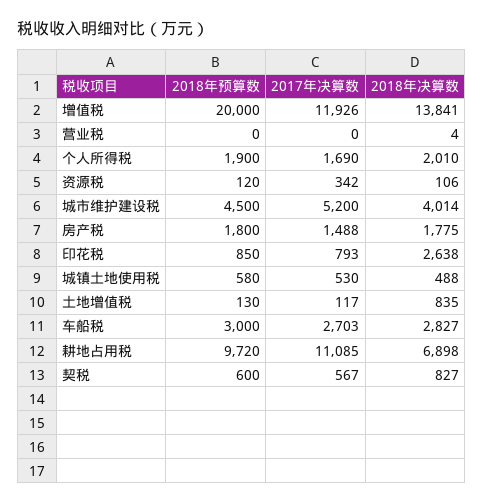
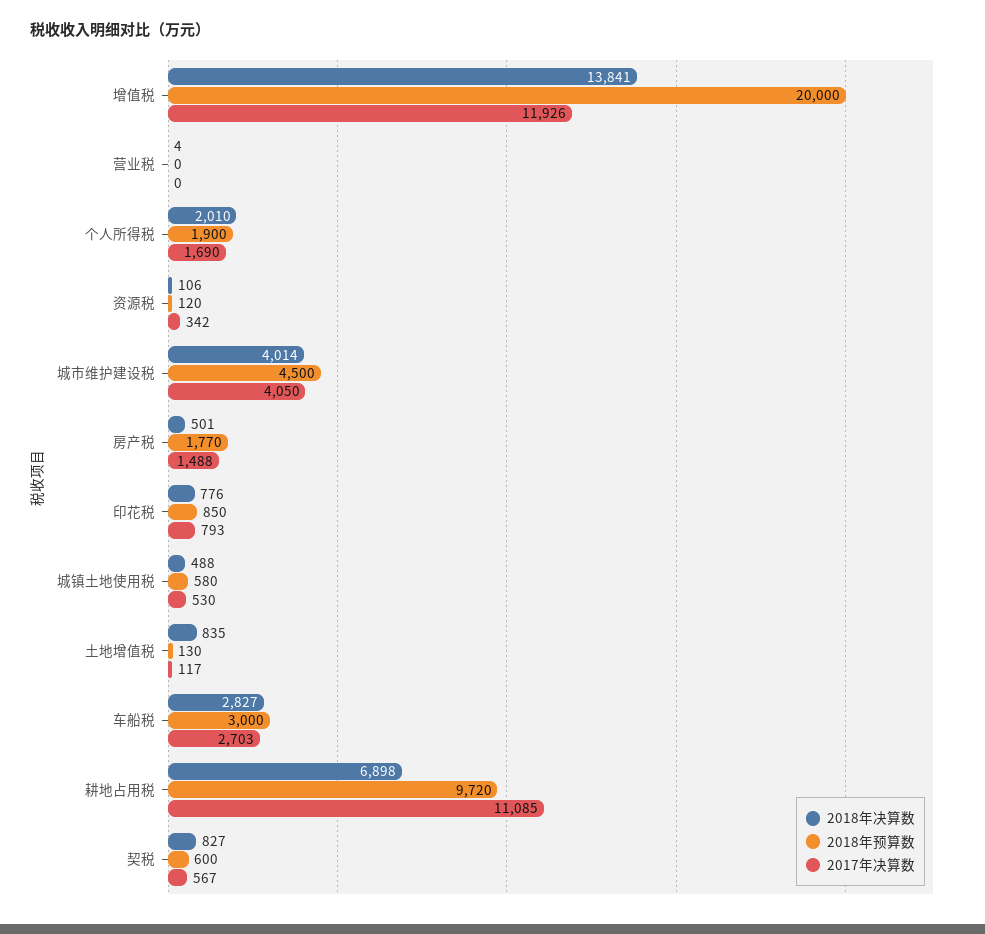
2017年决算数, 城市维护建设税: 5200 -> 4050
2018年预算数, 房产税: 1800 -> 1770
2018年决算数, 房产税: 1775 -> 501
2018年决算数, 印花税: 2638 -> 776

